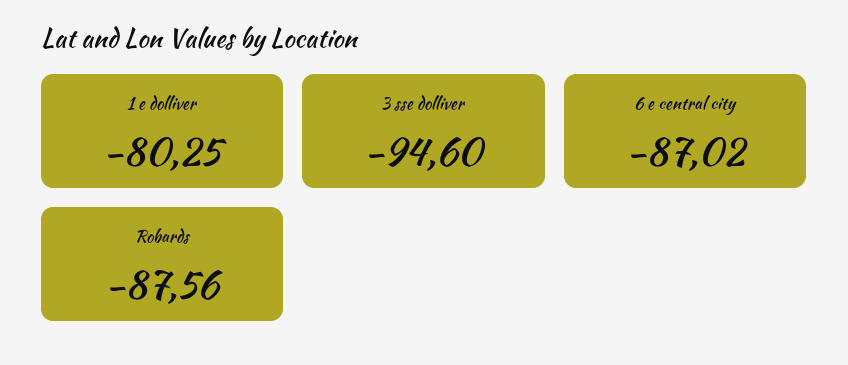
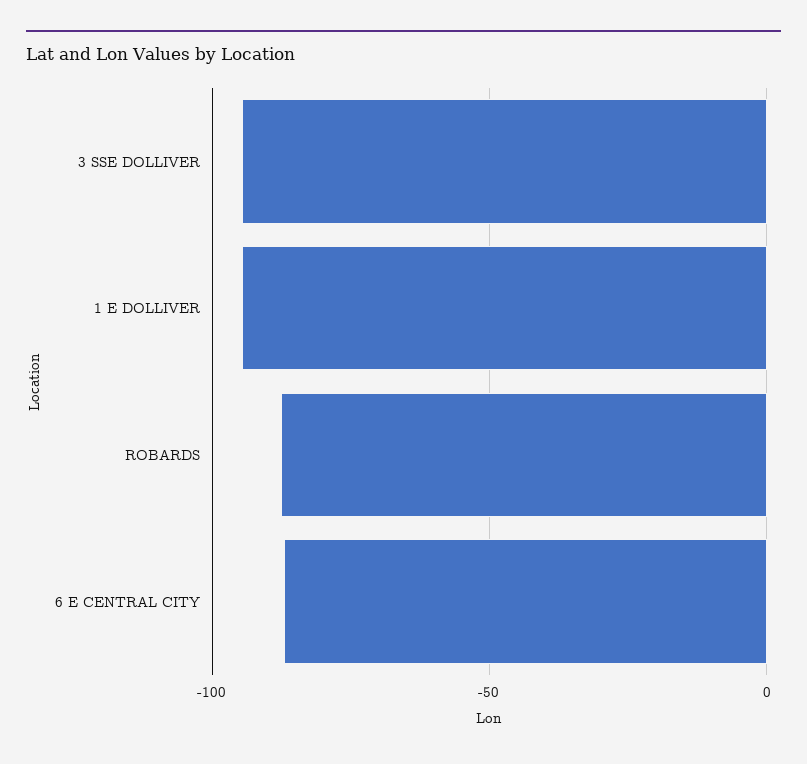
1 e dolliver: -80.25 -> -95

